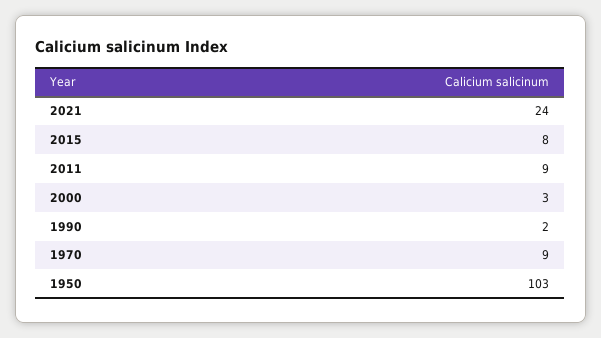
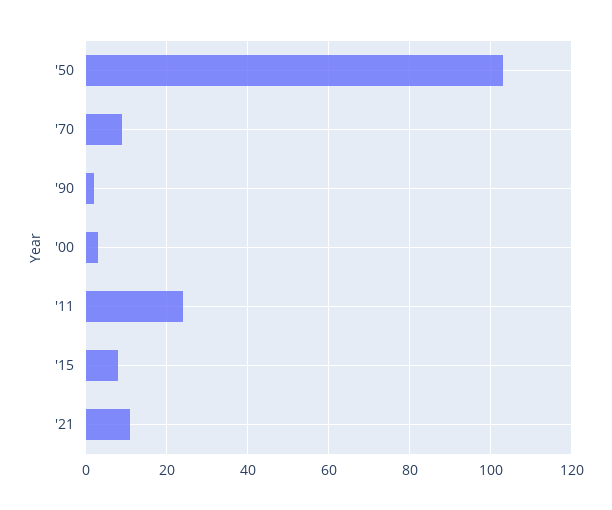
2021: 24 -> 10
2011: 9 -> 25

